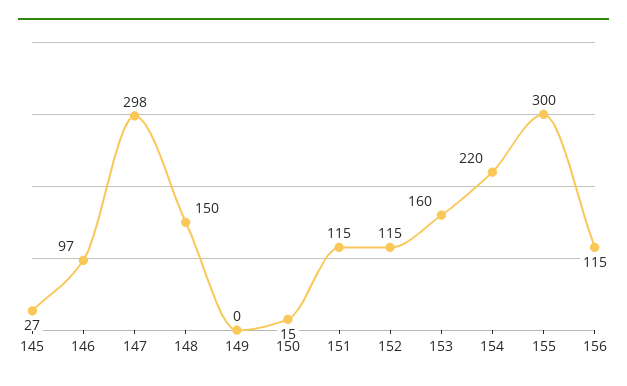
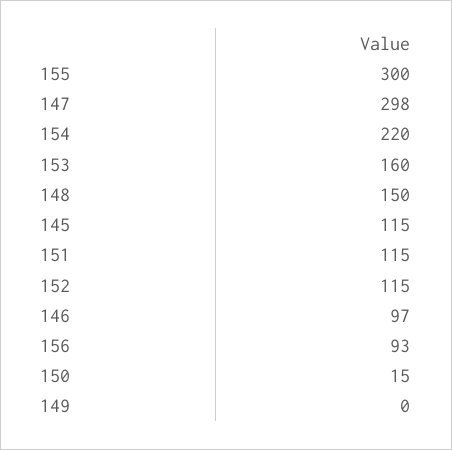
145: 27 -> 115
156: 115 -> 93

